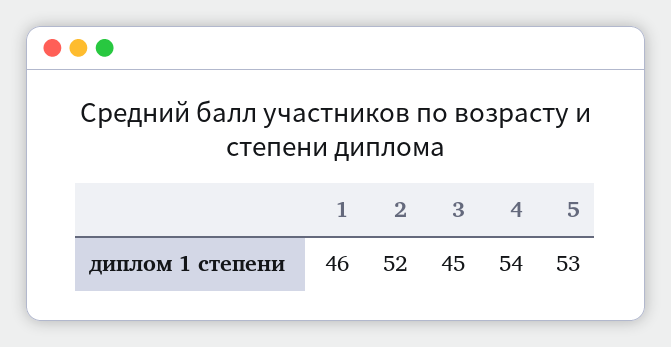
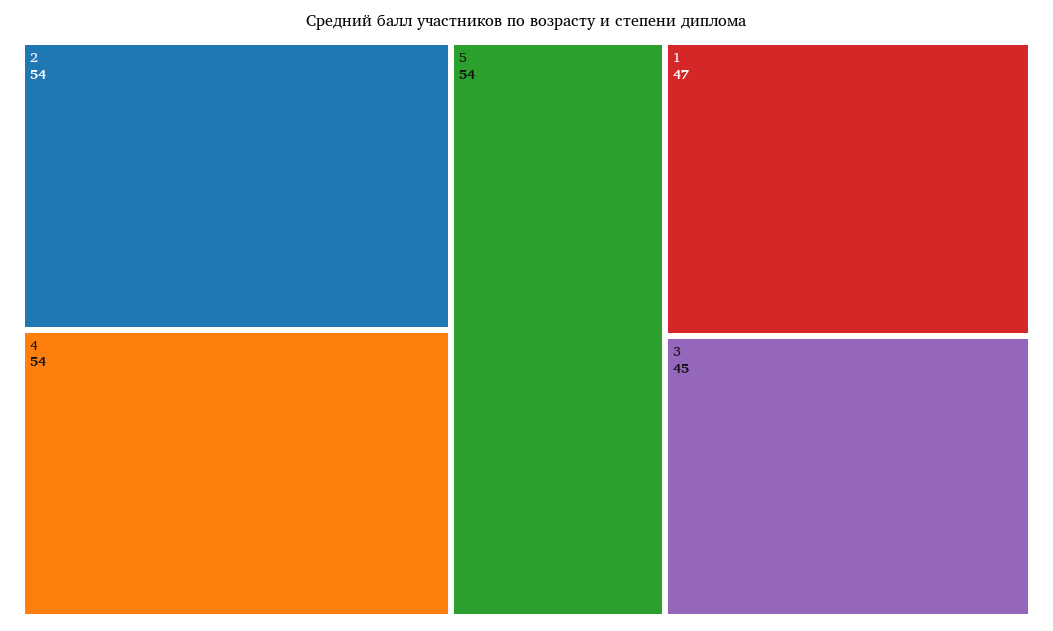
1: 46 -> 47
2: 52 -> 54
5: 53 -> 54

